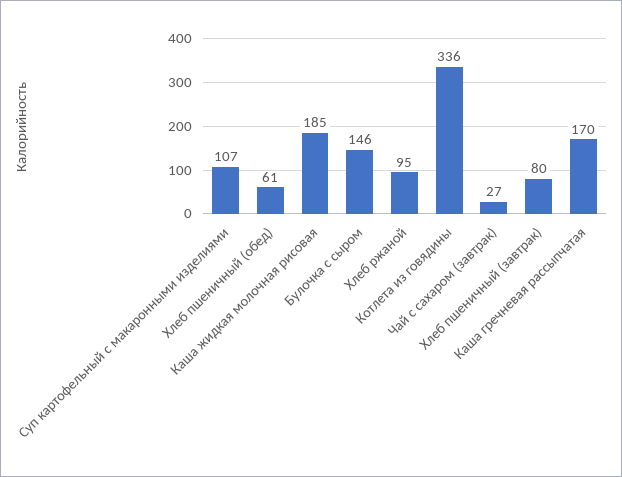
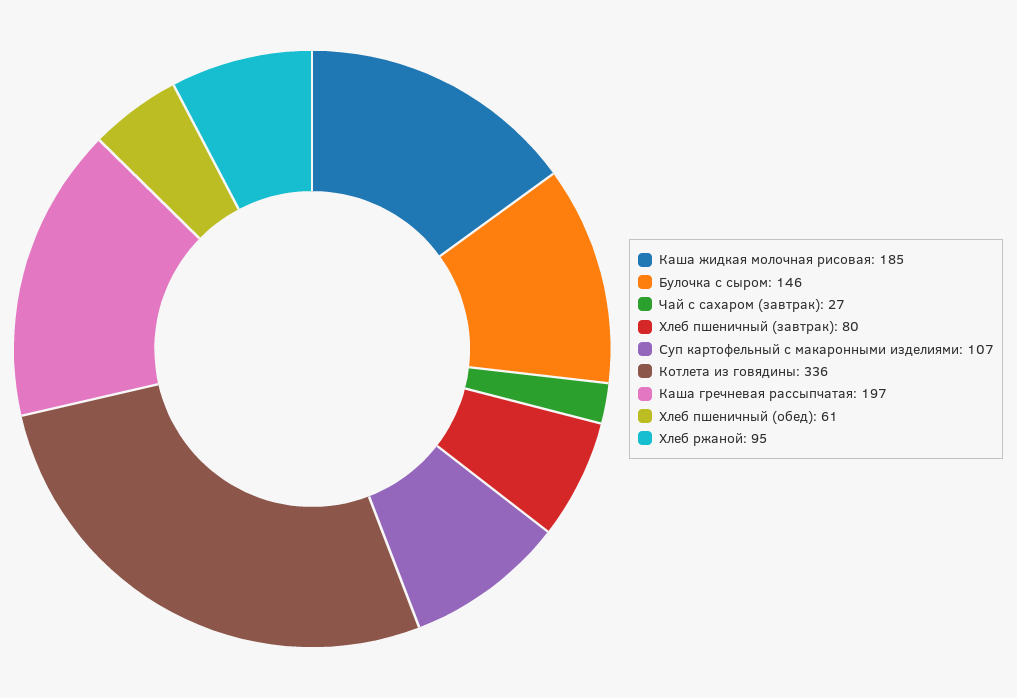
Каша гречневая рассыпчатая: 170 -> 197

